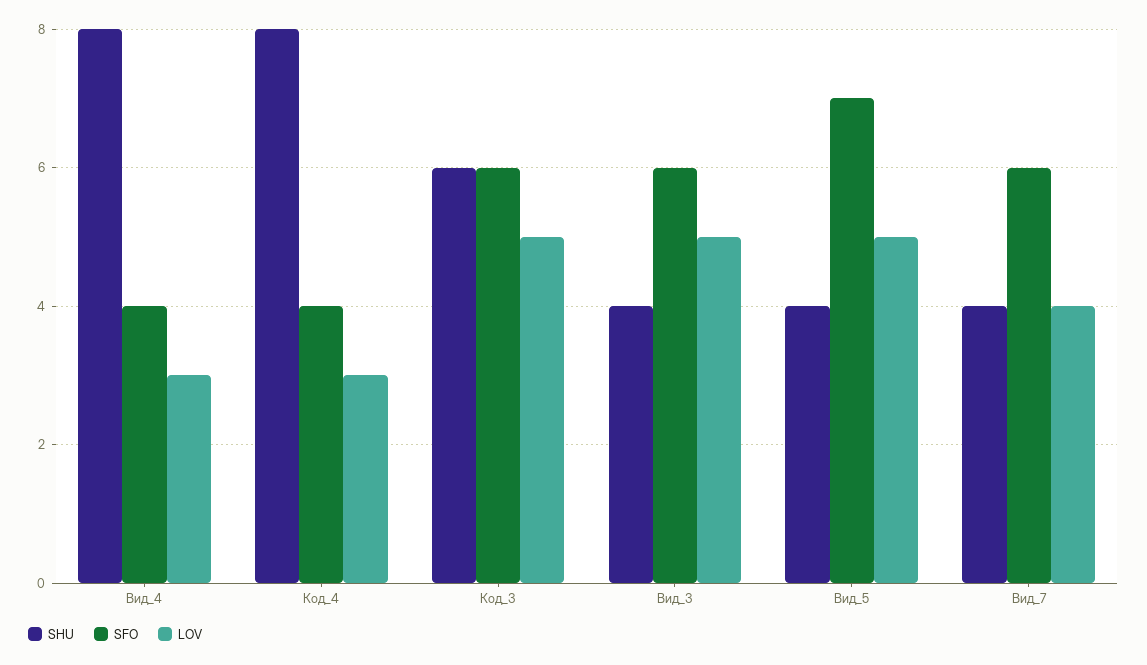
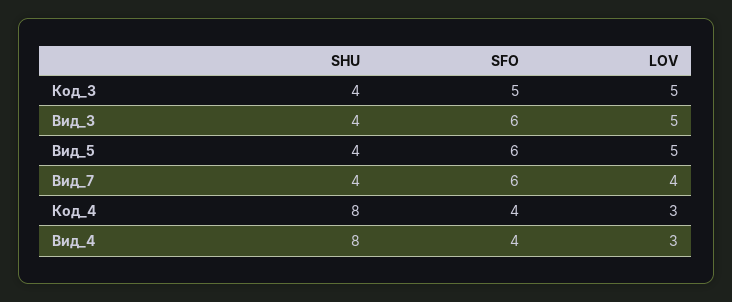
SHU, Код_3: 6 -> 4
SFO, Код_3: 6 -> 5
SFO, Вид_5: 7 -> 6

